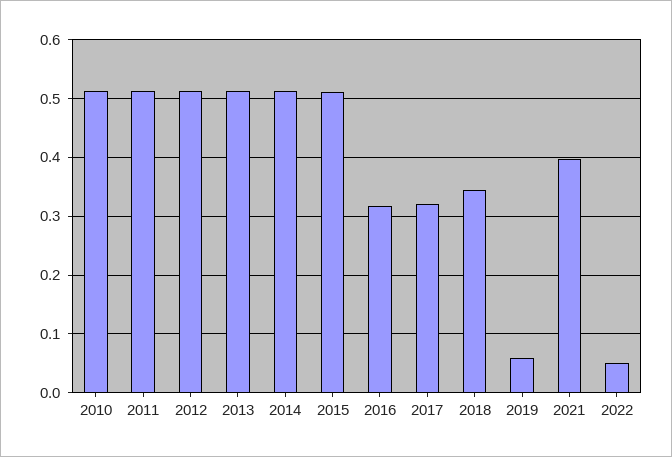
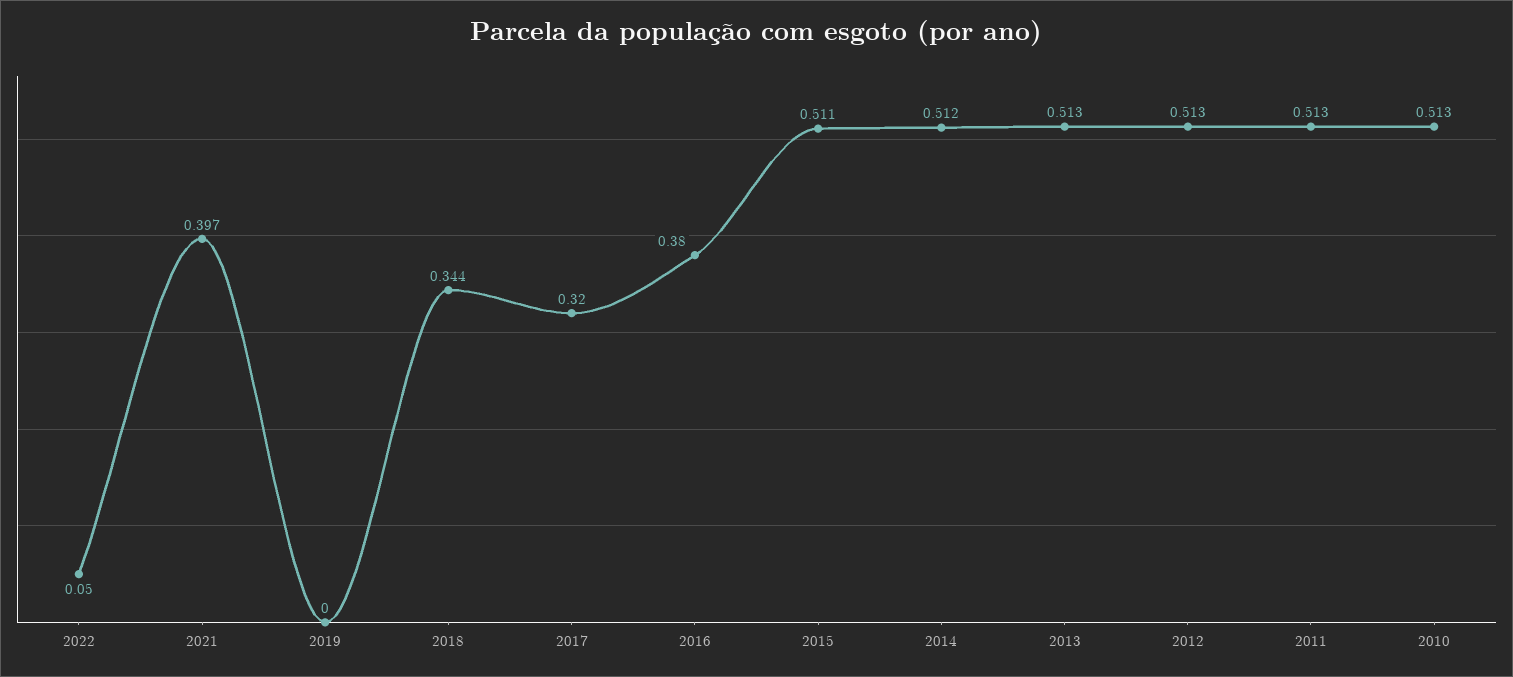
2016: 0.32 -> 0.38
2019: 0.06 -> 0

